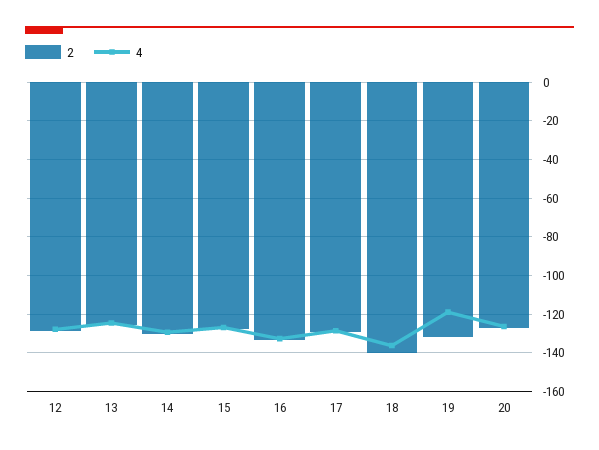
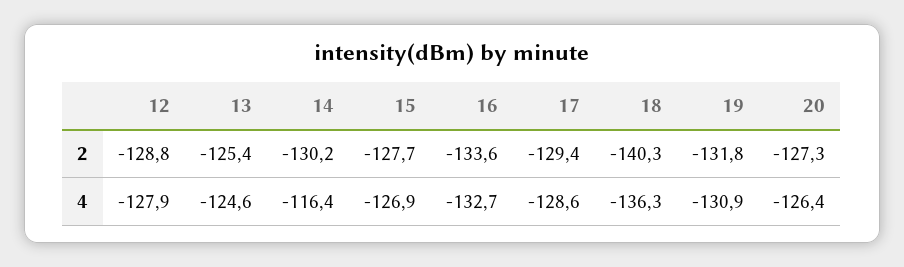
4, 14: -130 -> -116.4
4, 19: -120 -> -130.9

